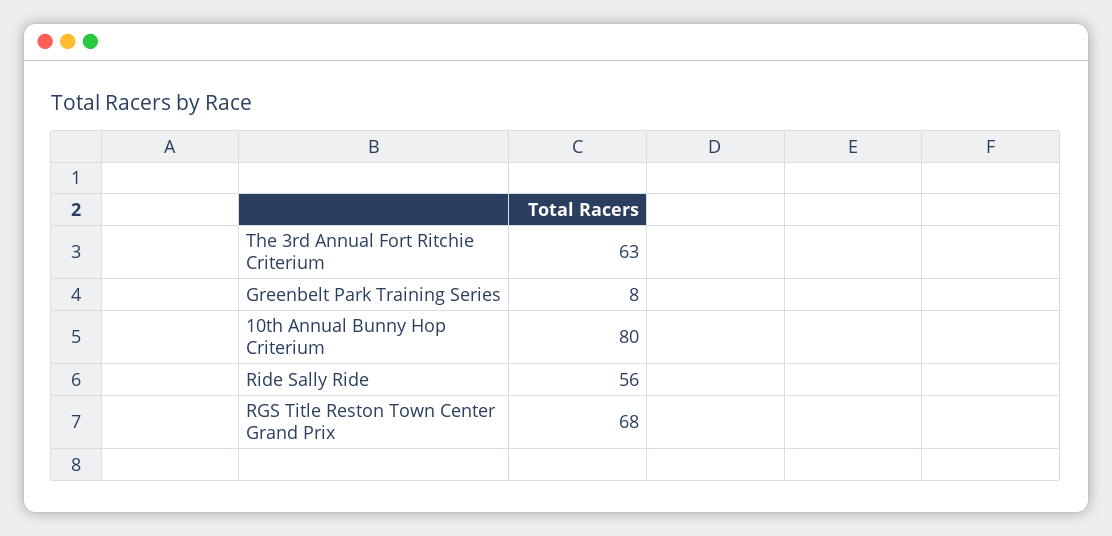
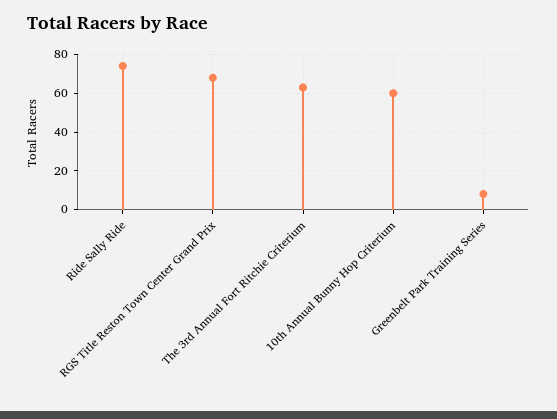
10th Annual Bunny Hop Criterium: 80 -> 60
Ride Sally Ride: 56 -> 75

